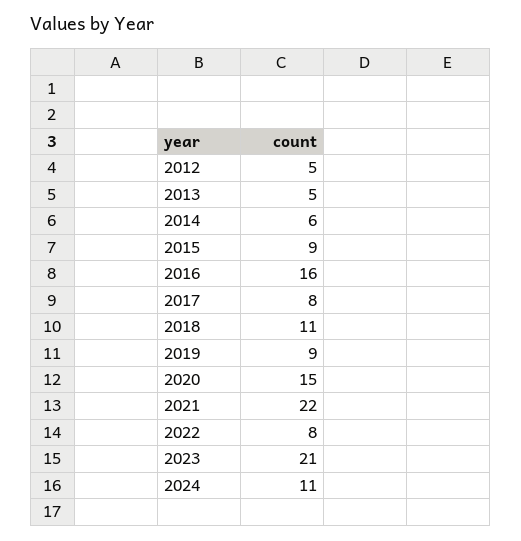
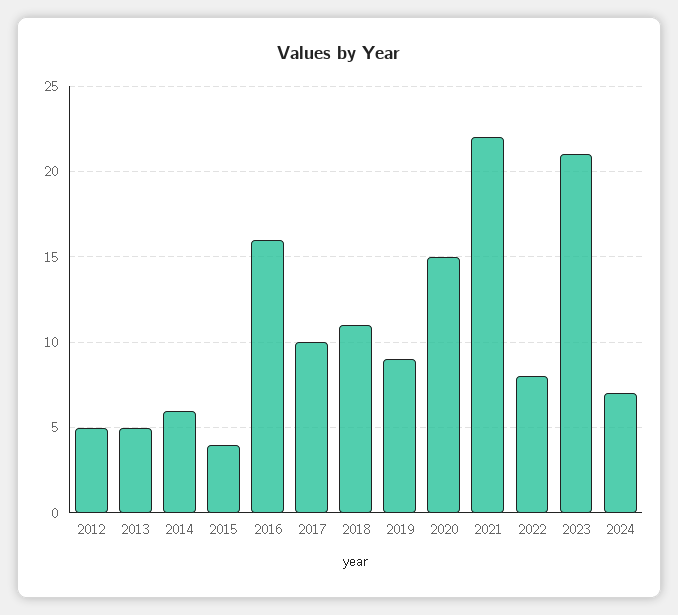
2015: 9 -> 4
2017: 8 -> 10
2024: 11 -> 7

